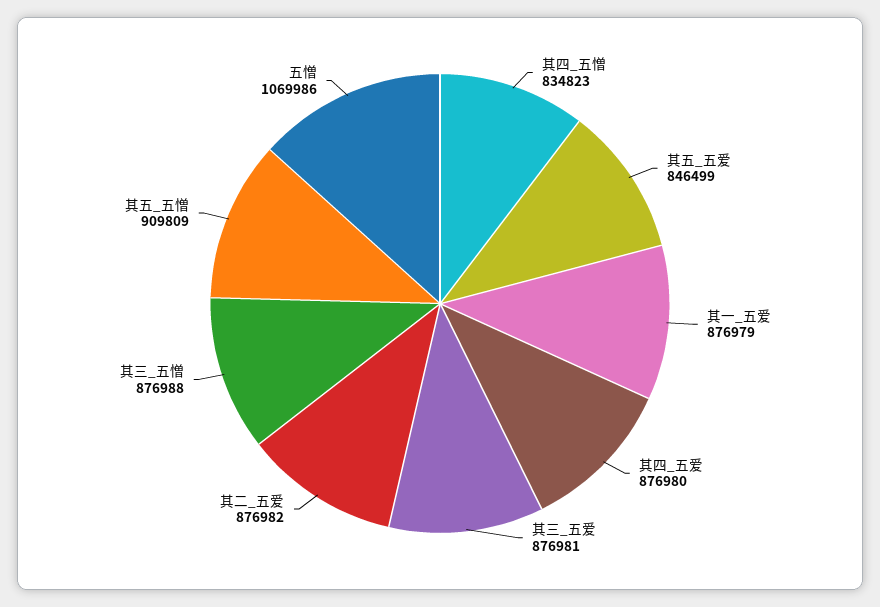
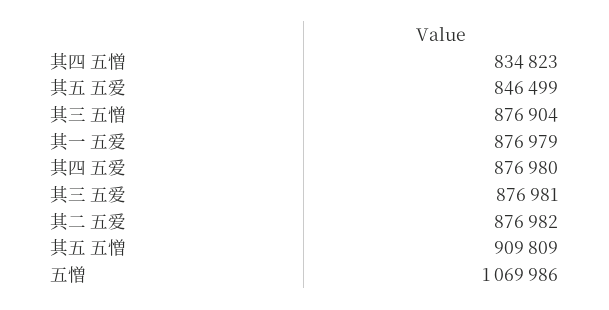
其三_五憎: 876988 -> 876904

